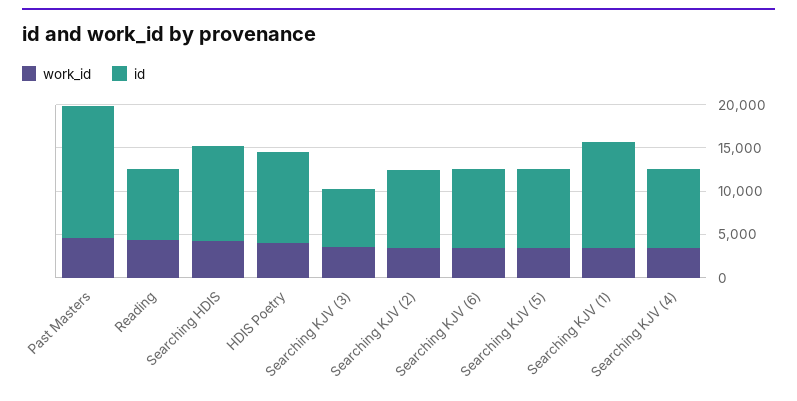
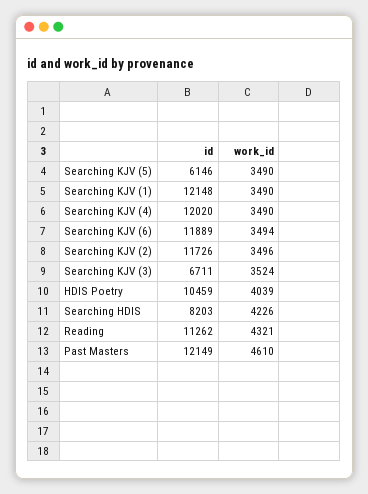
id, Past Masters: 15000 -> 12149
id, Reading: 8000 -> 11262
id, Searching HDIS: 11000 -> 8203
id, Searching KJV (2): 9000 -> 11726
id, Searching KJV (6): 9000 -> 11889
id, Searching KJV (5): 9000 -> 6146
id, Searching KJV (4): 9000 -> 12020

